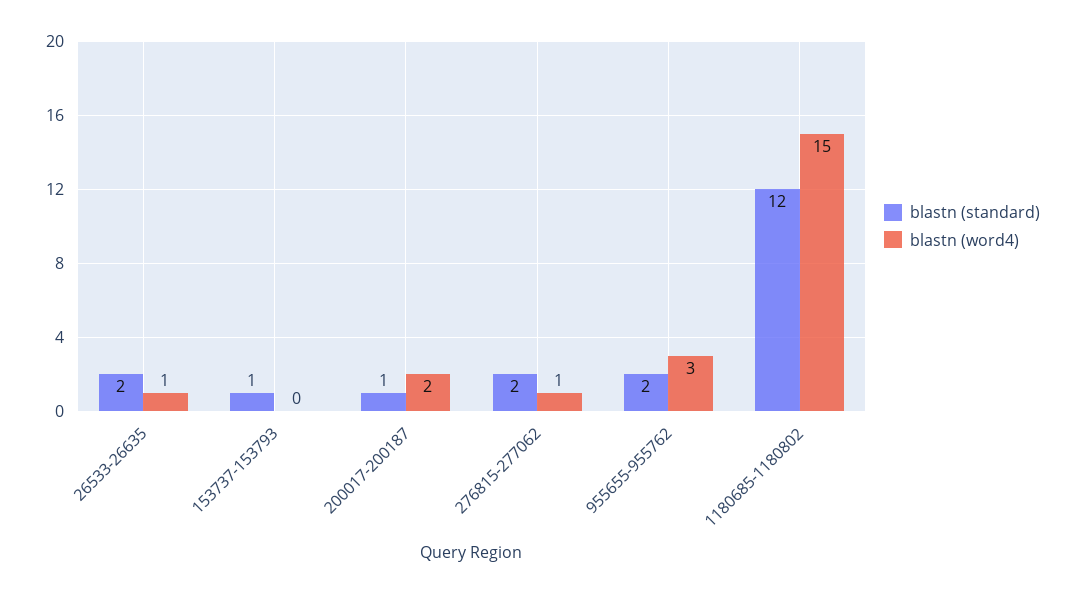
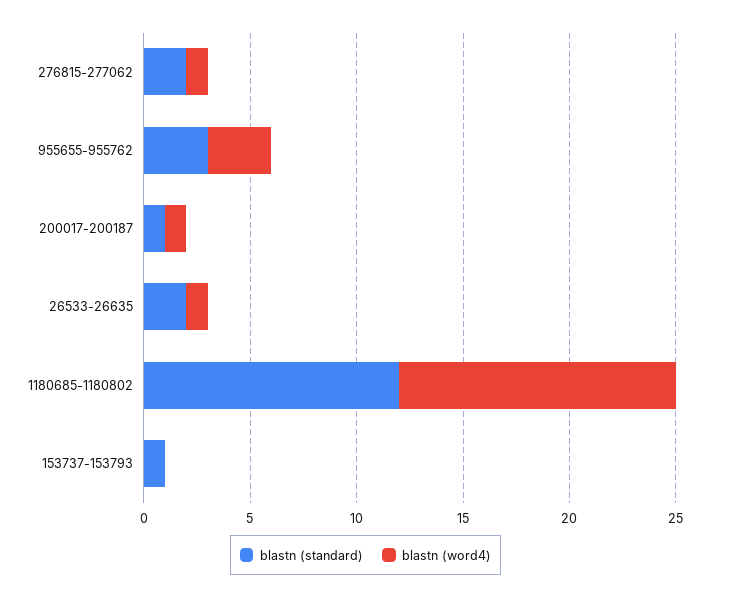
blastn (word4), 200017-200187: 2 -> 1
blastn (standard), 955655-955762: 2 -> 3
blastn (word4), 1180685-1180802: 15 -> 13

